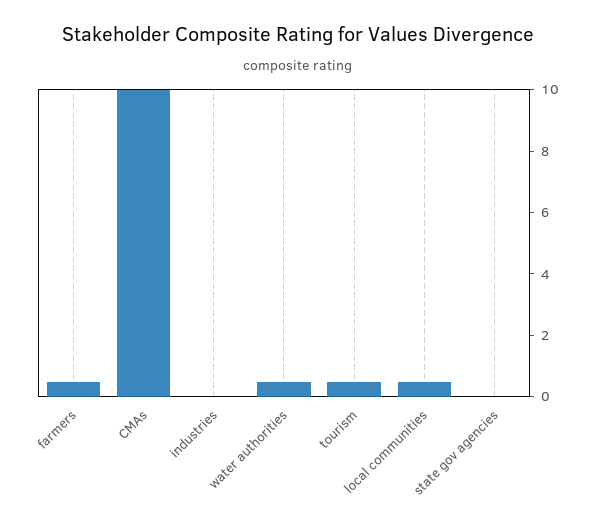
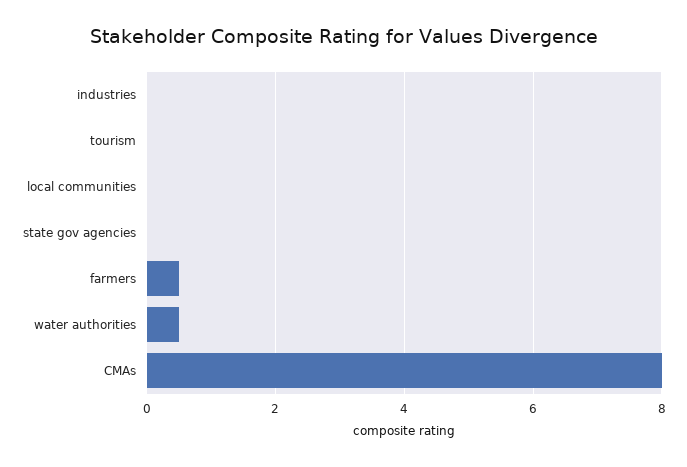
CMAs: 10 -> 8
tourism: 0.5 -> 0
local communities: 0.5 -> 0

